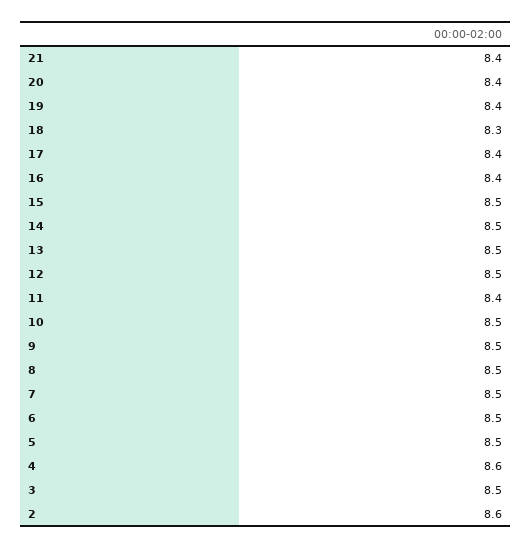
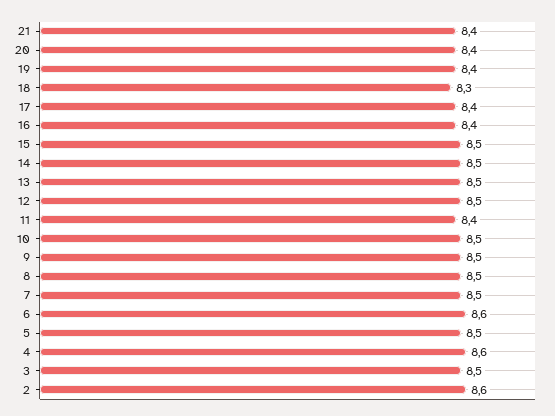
6: 8.5 -> 8.6

